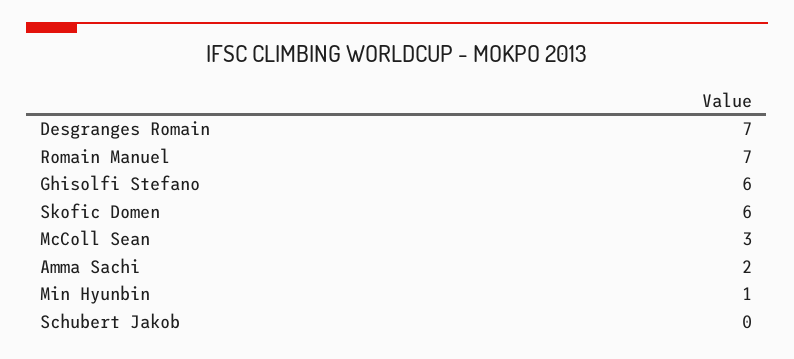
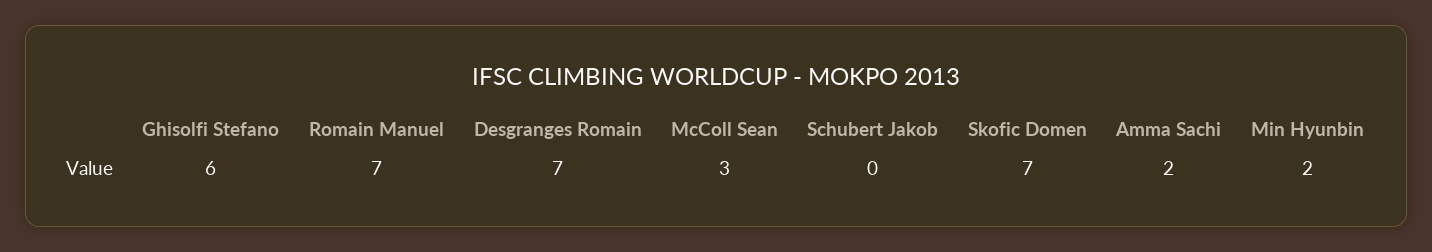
Skofic Domen: 6 -> 7
Min Hyunbin: 1 -> 2

